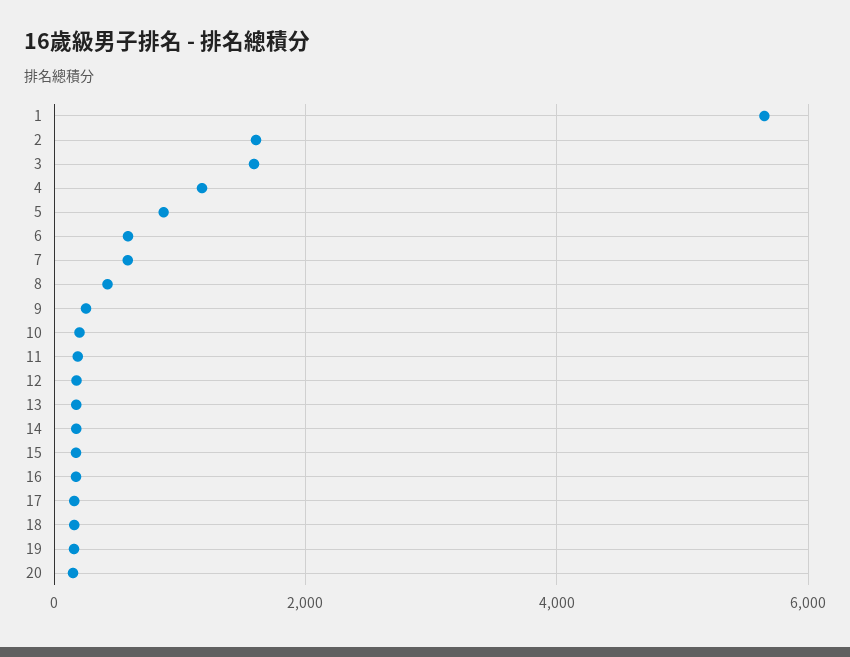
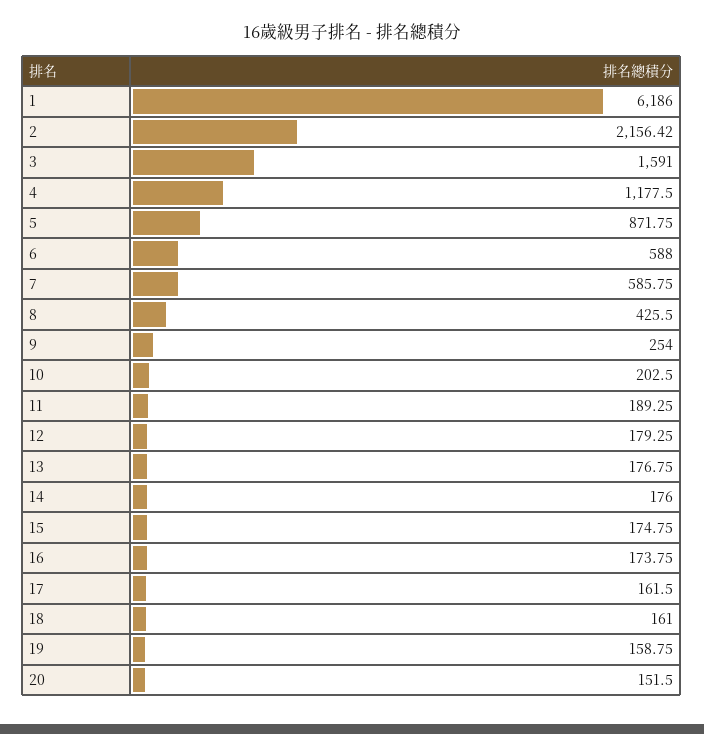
1: 5600 -> 6186
2: 1600 -> 2156.42

